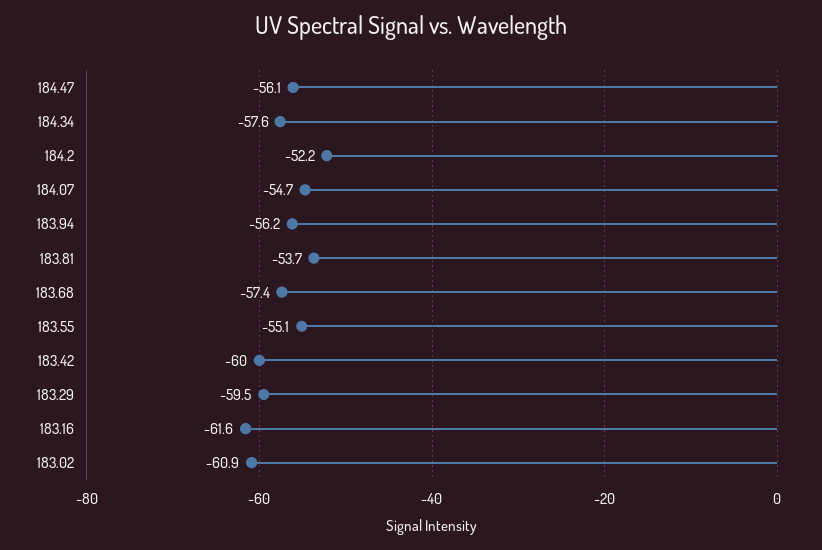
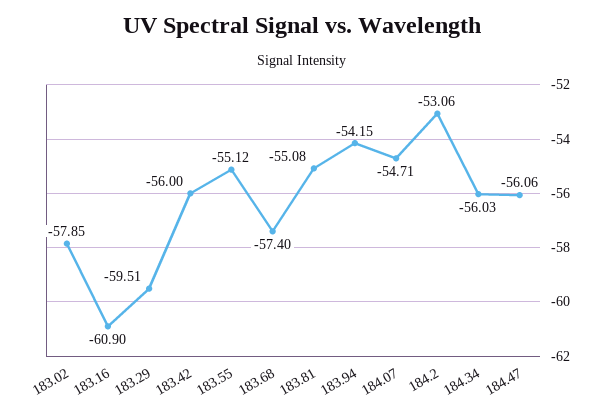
184.34: -57.6 -> -56.03
184.2: -52.2 -> -53.06
183.94: -56.2 -> -54.15
183.81: -53.7 -> -55.08
183.42: -60 -> -56
183.16: -61.6 -> -60.9
183.02: -60.9 -> -57.85

